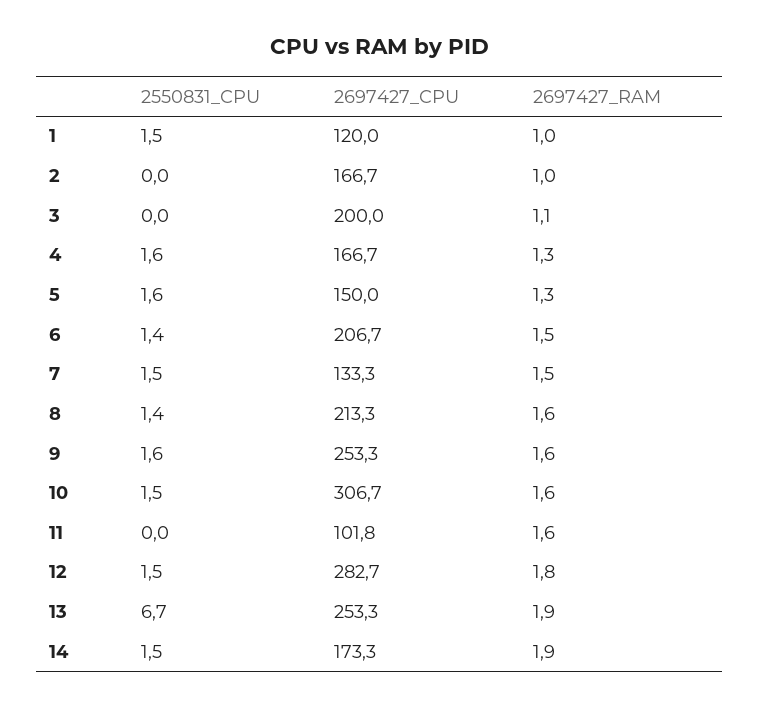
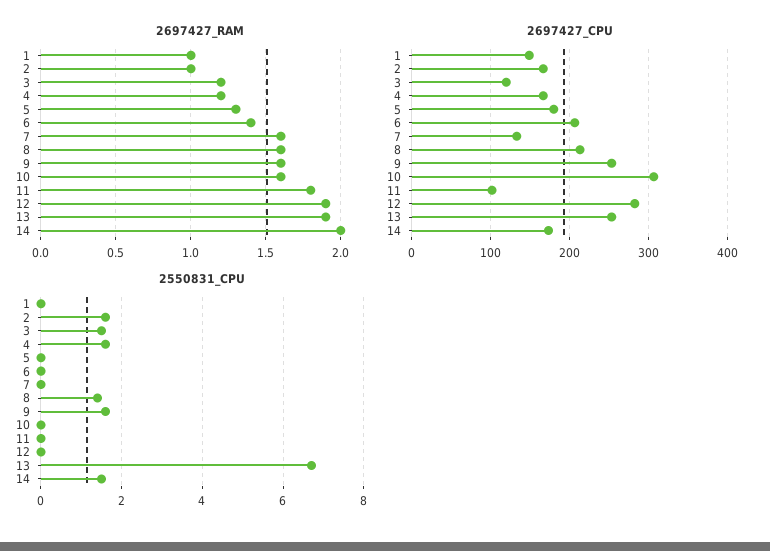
2550831_CPU, 1: 1.5 -> 0
2697427_CPU, 1: 120 -> 150
2550831_CPU, 2: 0 -> 1.5
2550831_CPU, 3: 0 -> 1.5
2697427_CPU, 3: 200 -> 120
2697427_RAM, 3: 1.1 -> 1.2
2697427_RAM, 4: 1.3 -> 1.2
2550831_CPU, 5: 1.6 -> 0
2697427_CPU, 5: 150 -> 180
2550831_CPU, 6: 1.4 -> 0
2697427_RAM, 6: 1.5 -> 1.4
2550831_CPU, 7: 1.5 -> 0
2697427_RAM, 7: 1.5 -> 1.6
2550831_CPU, 10: 1.5 -> 0
2697427_RAM, 11: 1.6 -> 1.8
2550831_CPU, 12: 1.5 -> 0
2697427_RAM, 12: 1.8 -> 1.9
2697427_RAM, 14: 1.9 -> 2

